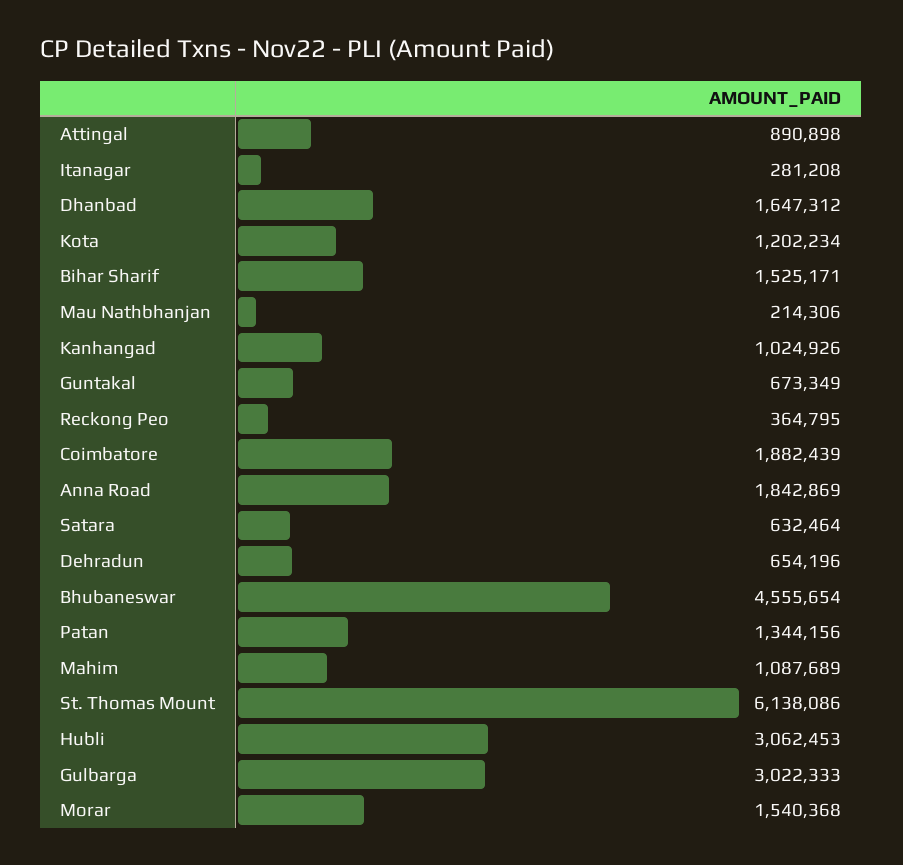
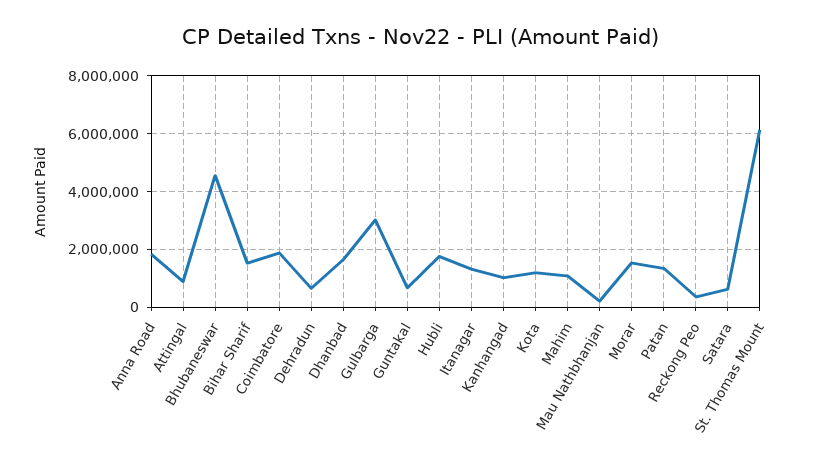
Itanagar: 281208 -> 1250000
Hubli: 3062453 -> 1750000

